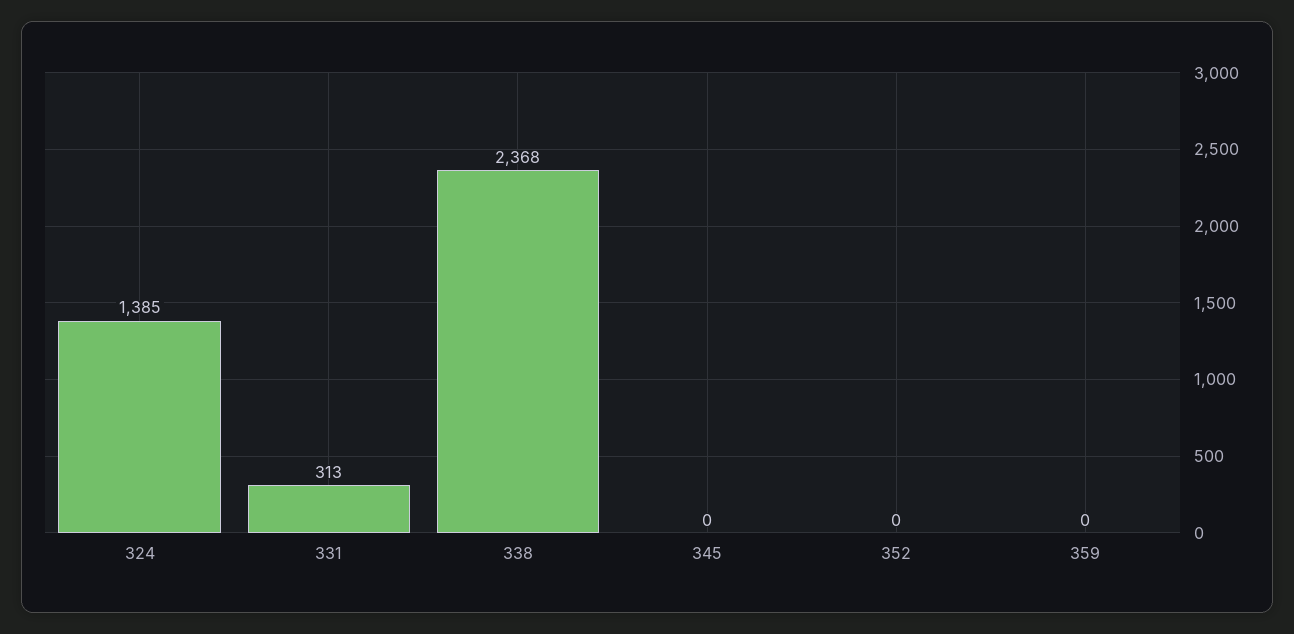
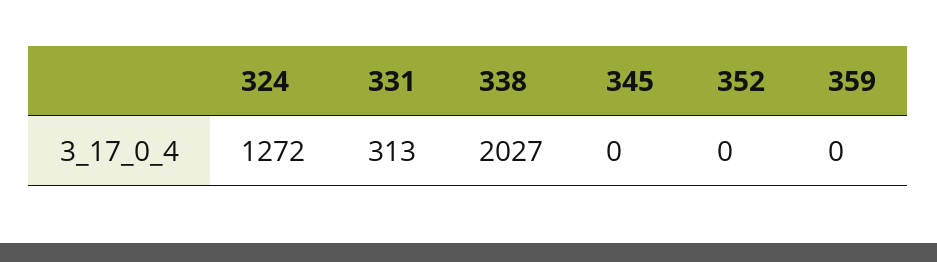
324: 1385 -> 1272
338: 2368 -> 2027

